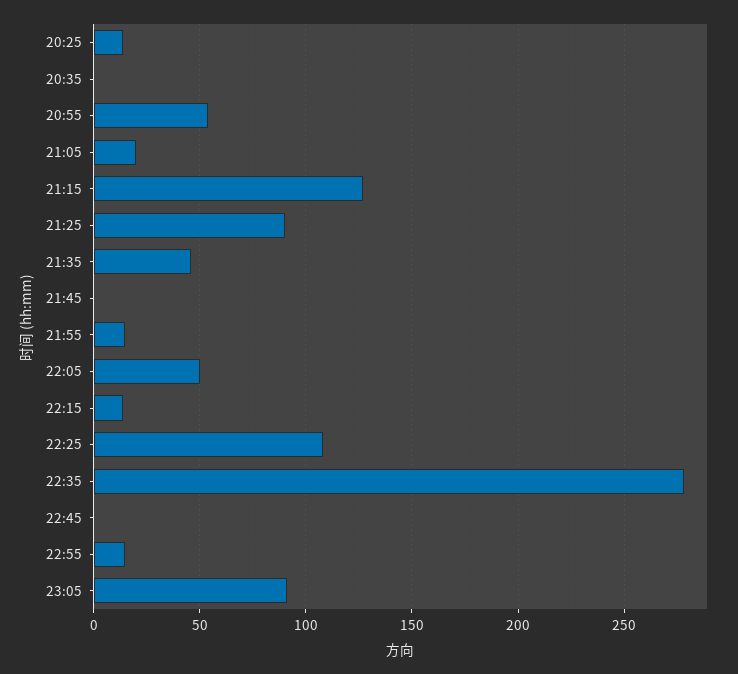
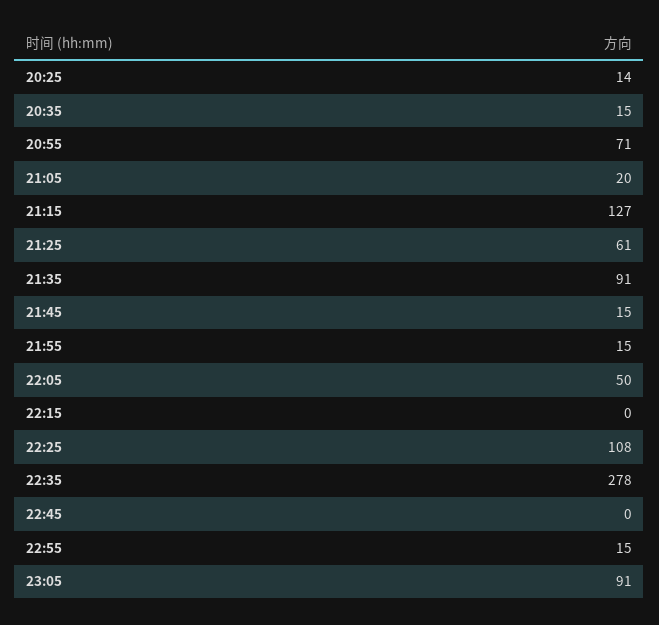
20:35: 0 -> 15
20:55: 55 -> 71
21:25: 90 -> 61
21:35: 45 -> 91
21:45: 0 -> 15
22:15: 15 -> 0

